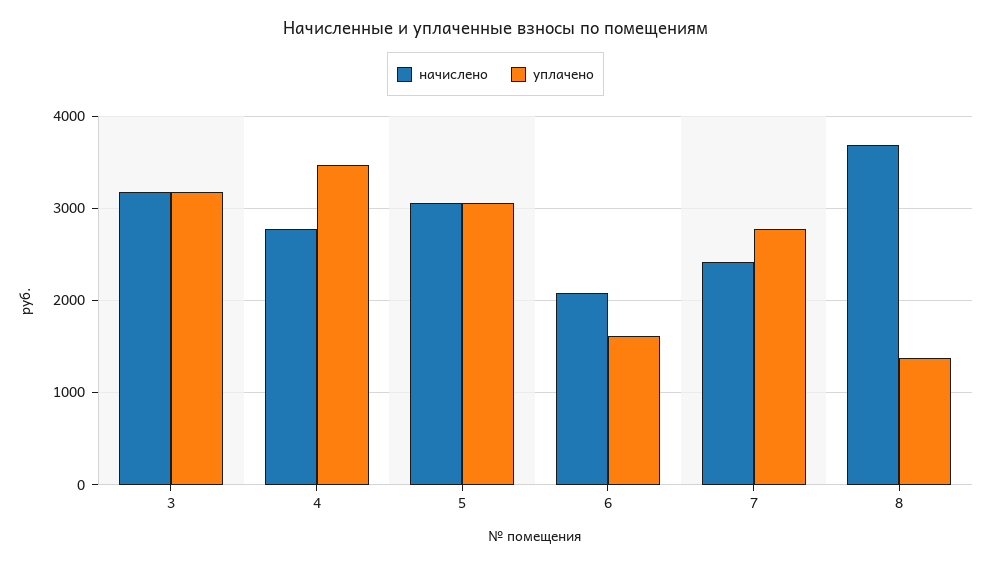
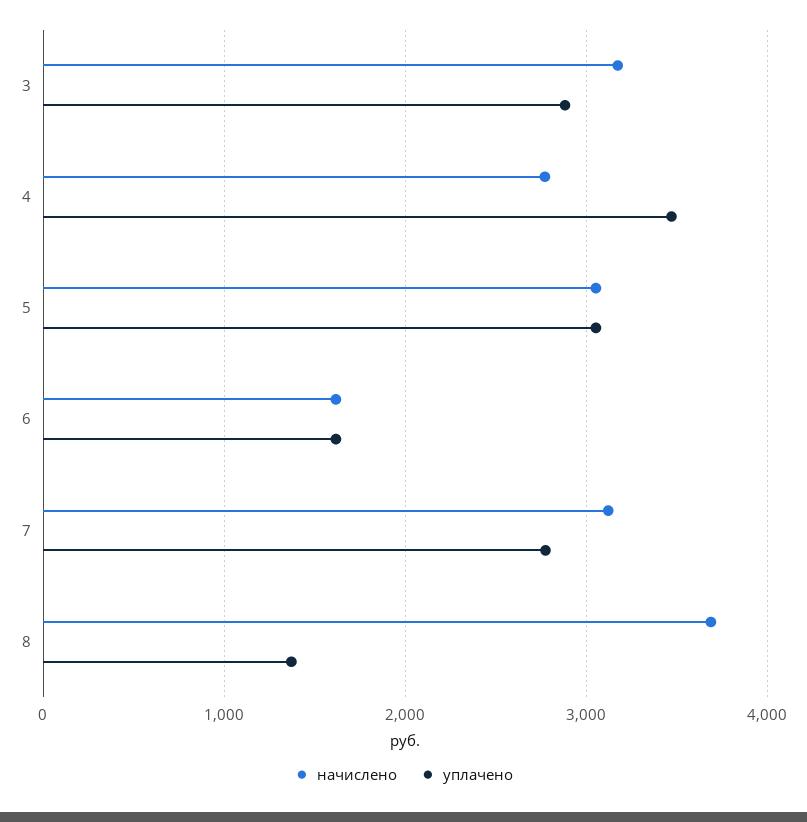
уплачено, 3: 3200 -> 2900
начислено, 6: 2100 -> 1600
начислено, 7: 2400 -> 3100

